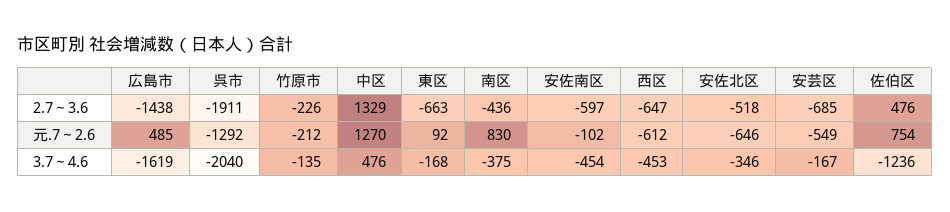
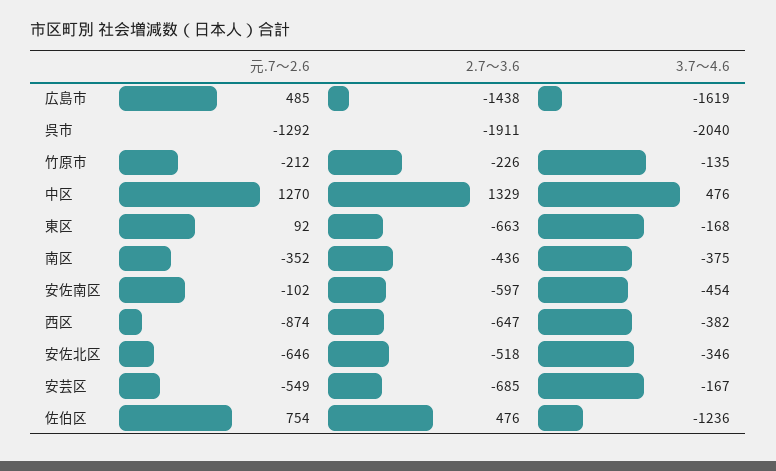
南区, 元.7～2.6: 830 -> -352
西区, 元.7～2.6: -612 -> -874
西区, 3.7～4.6: -453 -> -382

